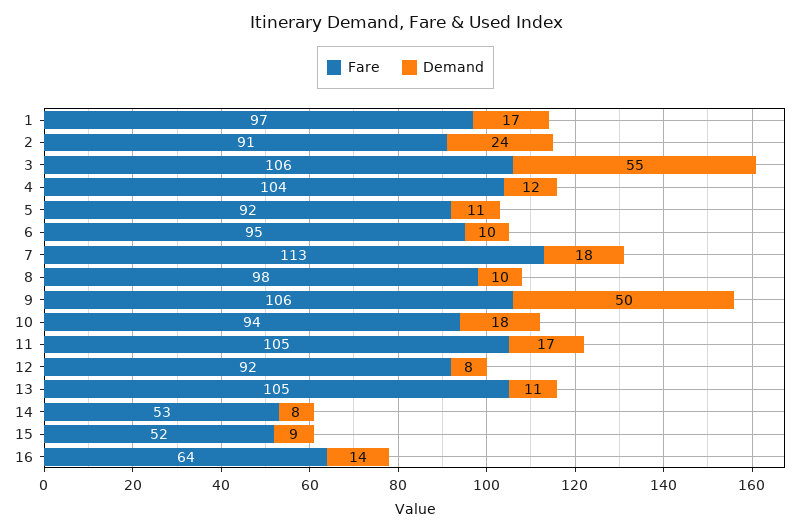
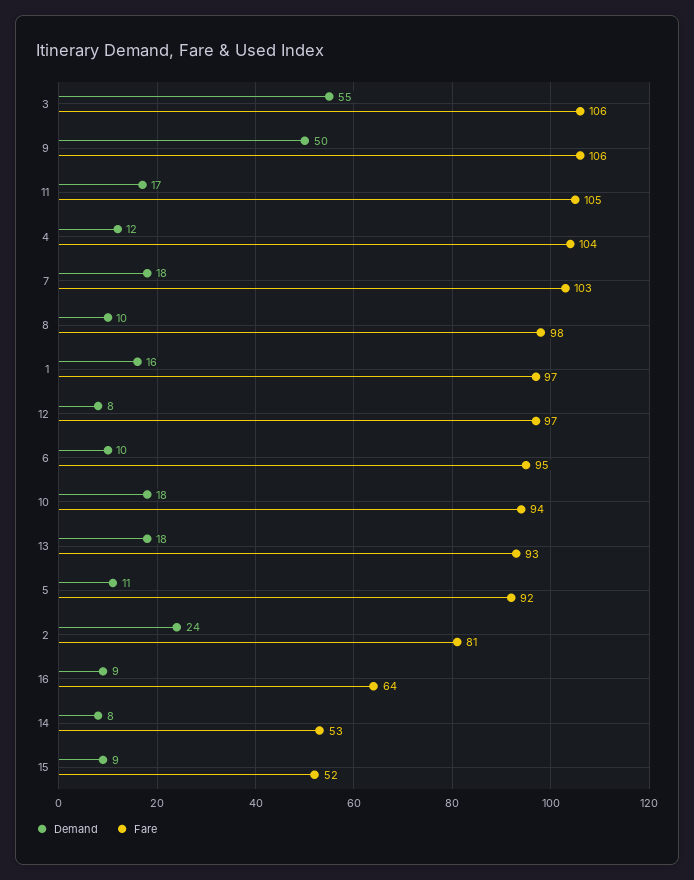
Demand, 1: 17 -> 16
Fare, 2: 91 -> 81
Fare, 7: 113 -> 103
Fare, 12: 92 -> 97
Fare, 13: 105 -> 93
Demand, 13: 11 -> 18
Demand, 16: 14 -> 9

